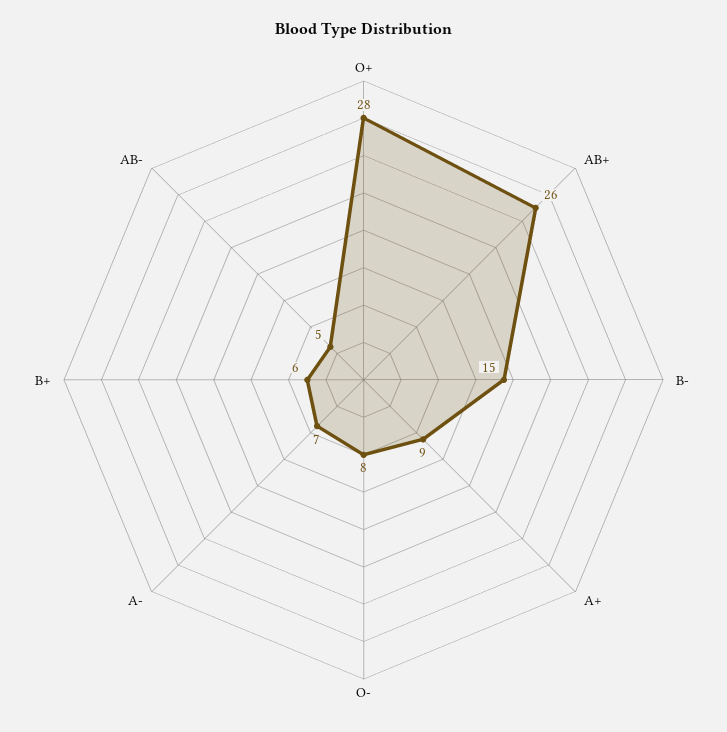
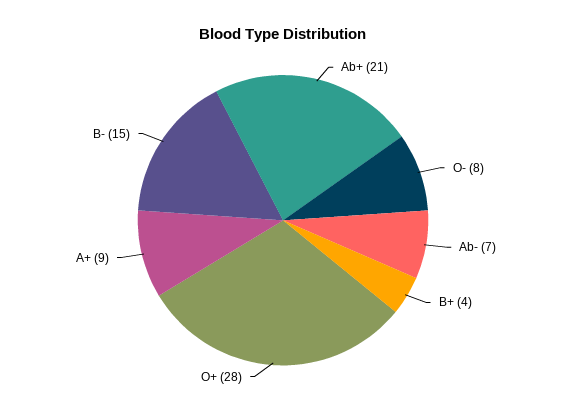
AB+: 26 -> 21
A-: 7 -> none
B+: 6 -> 4
AB-: 5 -> 7

